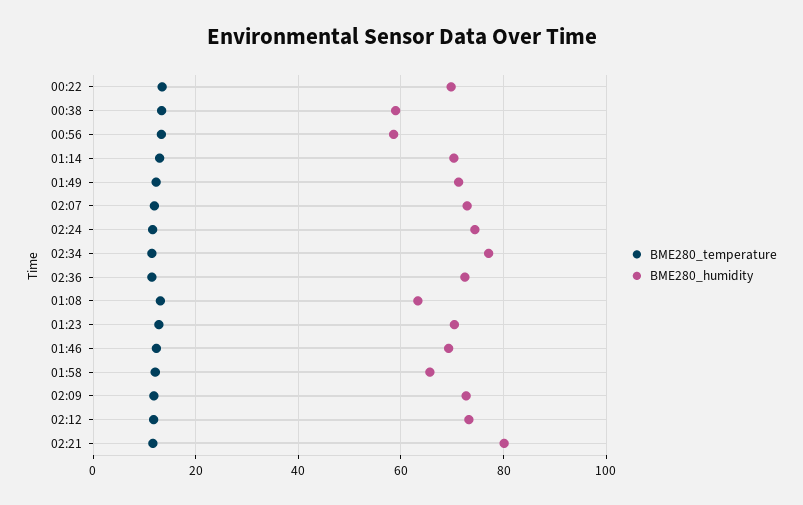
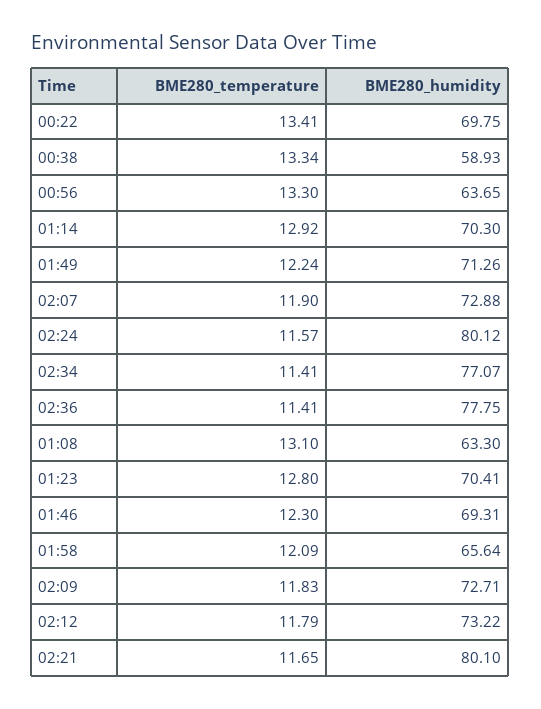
BME280_humidity, 00:56: 58 -> 63.65
BME280_humidity, 02:24: 74 -> 80.12
BME280_humidity, 02:36: 72 -> 77.75

